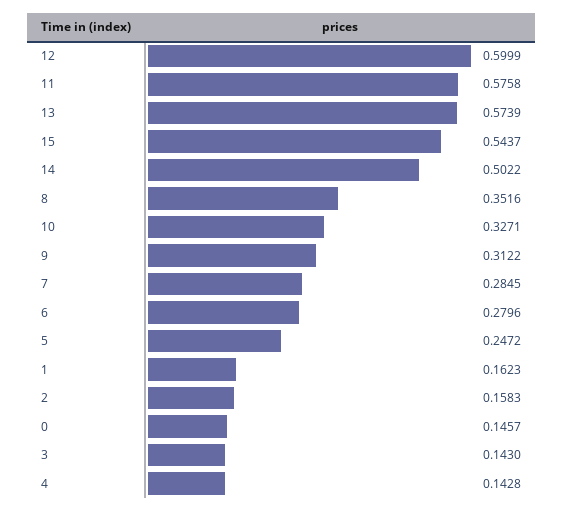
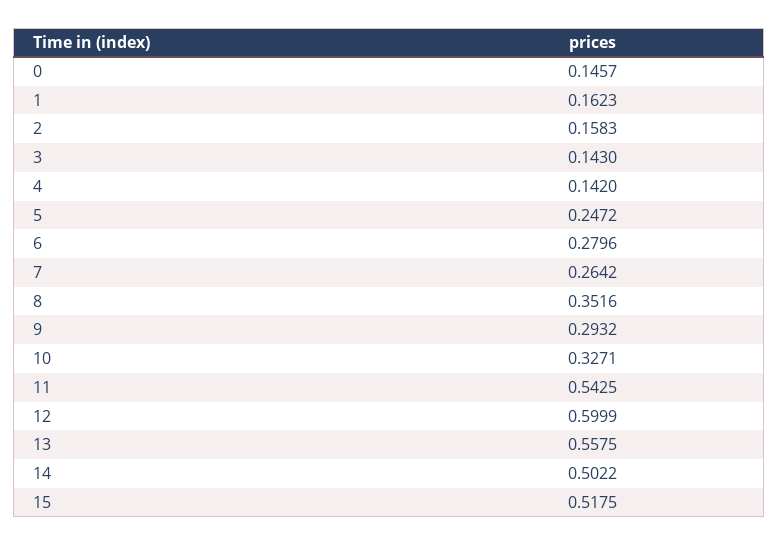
11: 0.5758 -> 0.5425
13: 0.5739 -> 0.5575
15: 0.5437 -> 0.5175
9: 0.3122 -> 0.2932
7: 0.2845 -> 0.2642
4: 0.1428 -> 0.142

